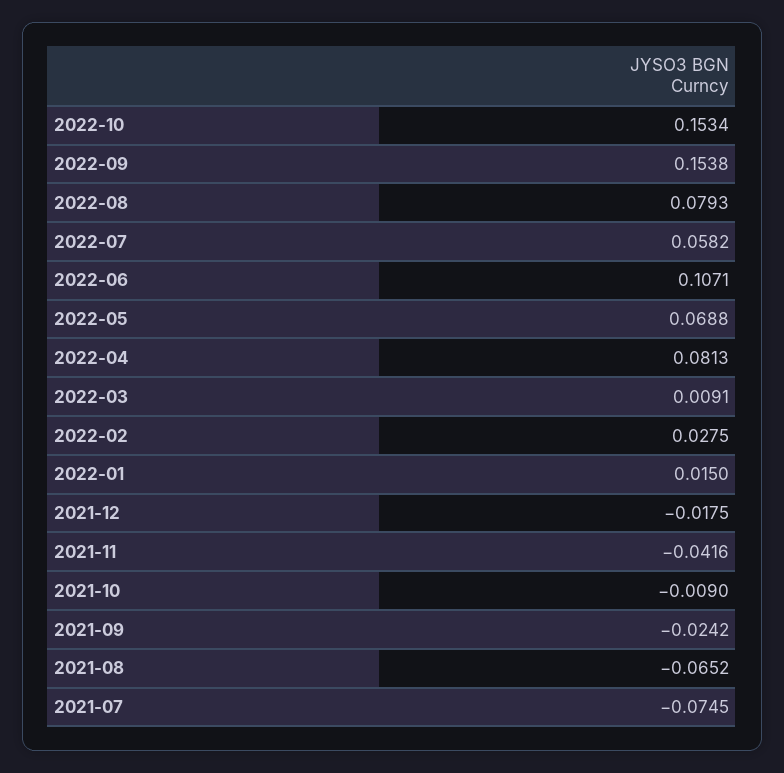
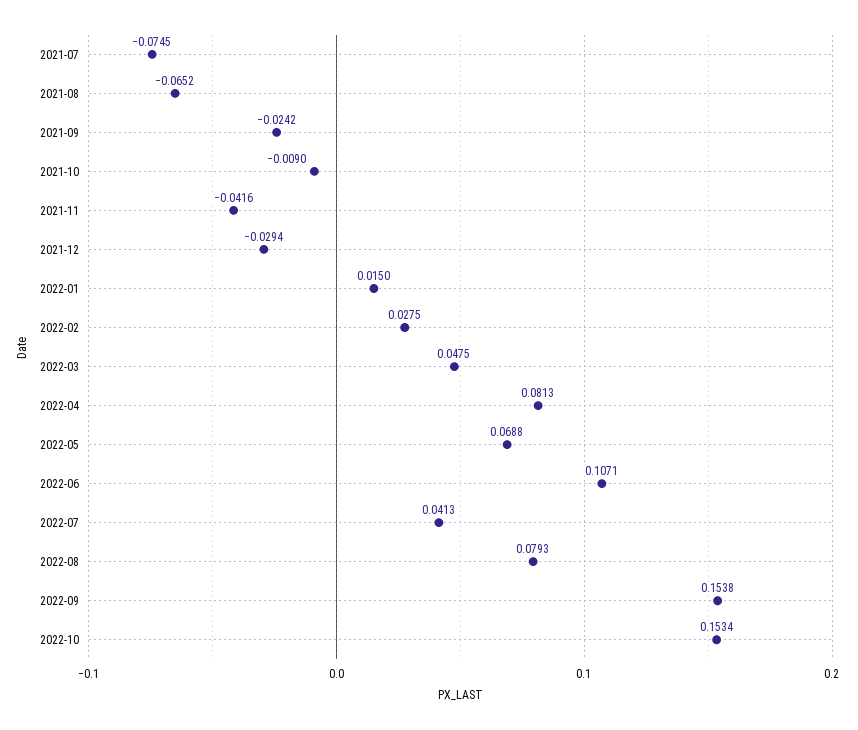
2022-07: 0.0582 -> 0.0413
2022-03: 0.0091 -> 0.0475
2021-12: -0.0175 -> -0.0294

